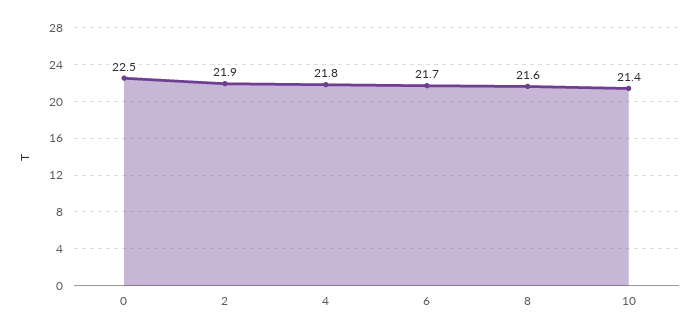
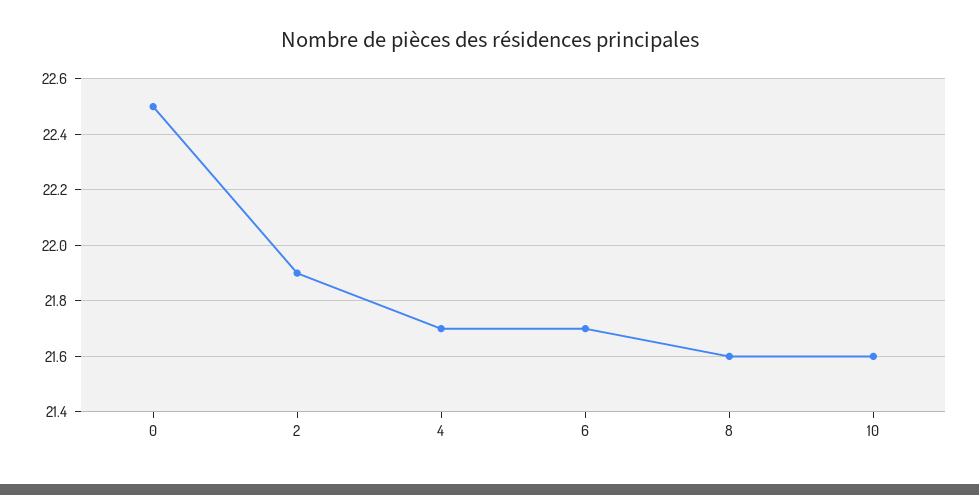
4: 21.8 -> 21.7
10: 21.4 -> 21.6

